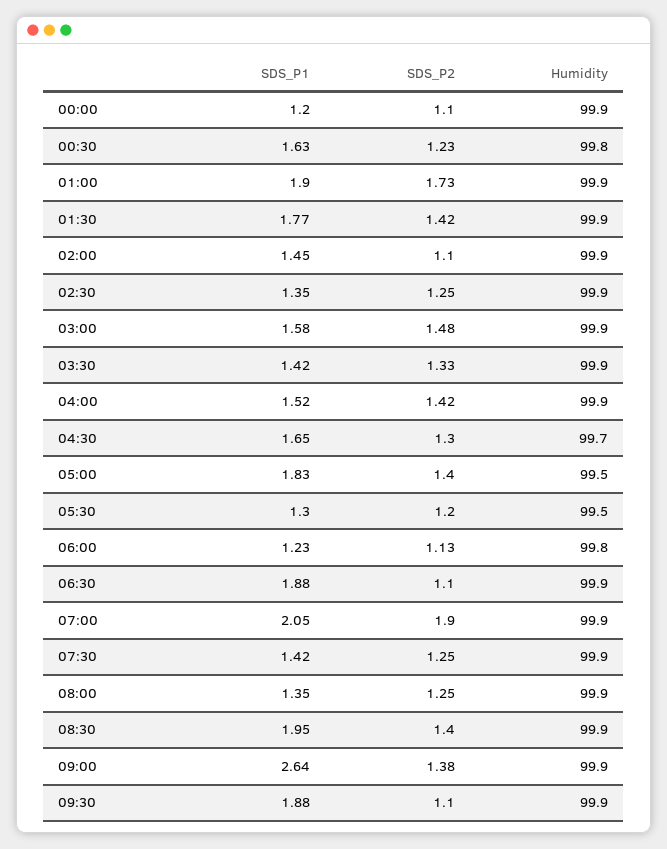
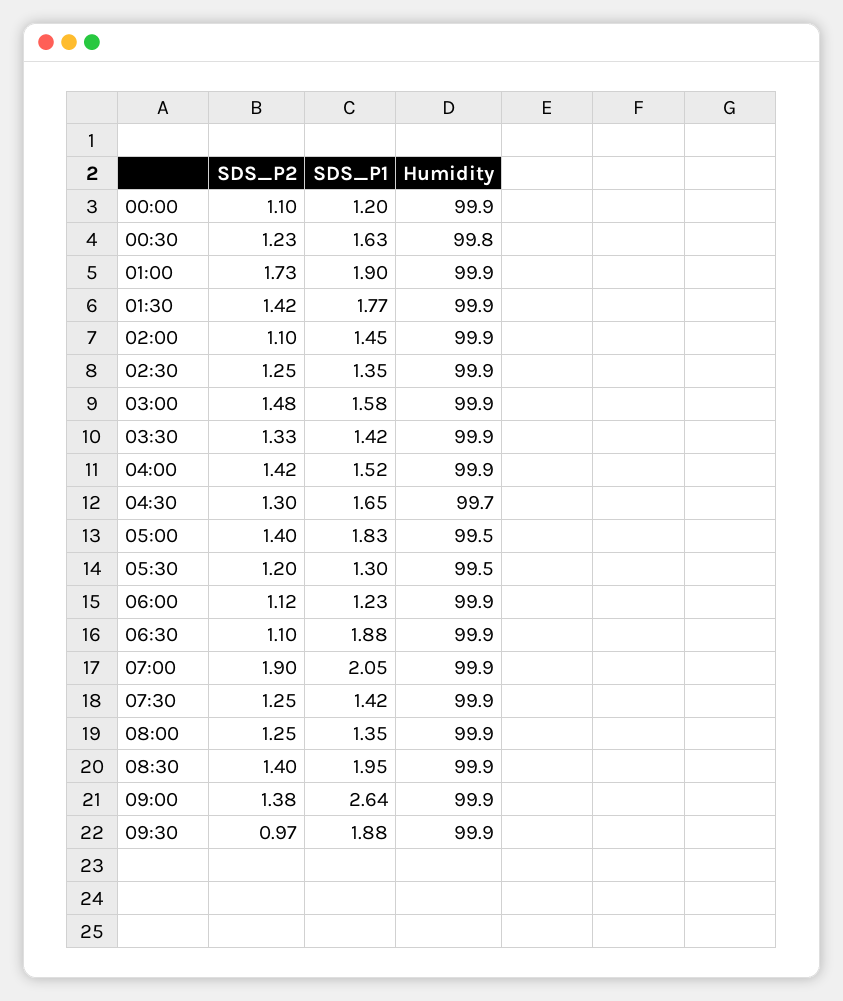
SDS_P2, 06:00: 1.13 -> 1.12
Humidity, 06:00: 99.8 -> 99.9
SDS_P2, 09:30: 1.1 -> 0.97

